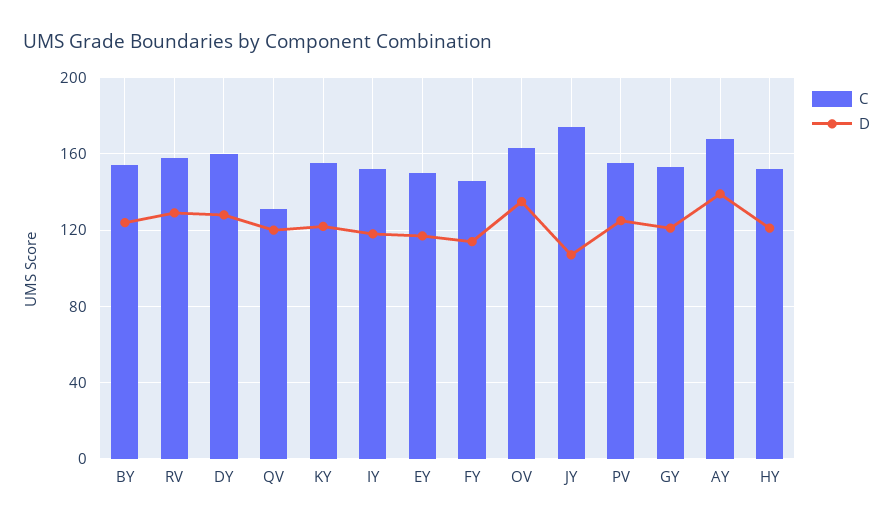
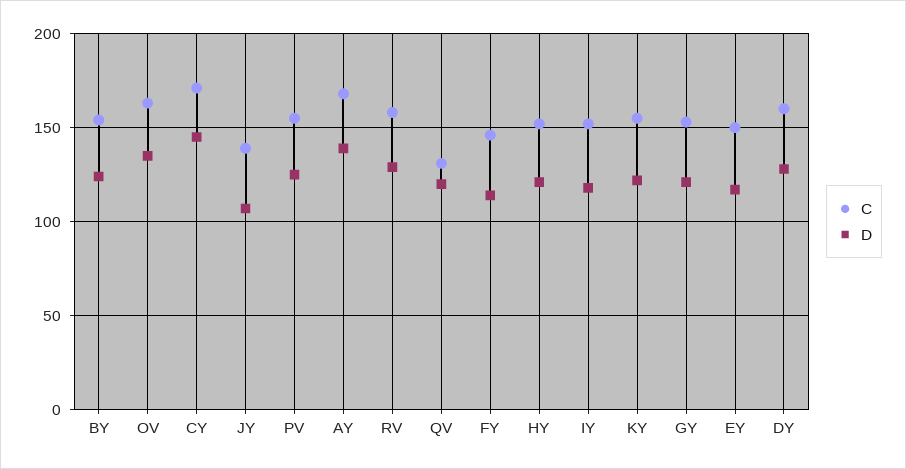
C, JY: 175 -> 140
C, CY: none -> 170
D, CY: none -> 145

